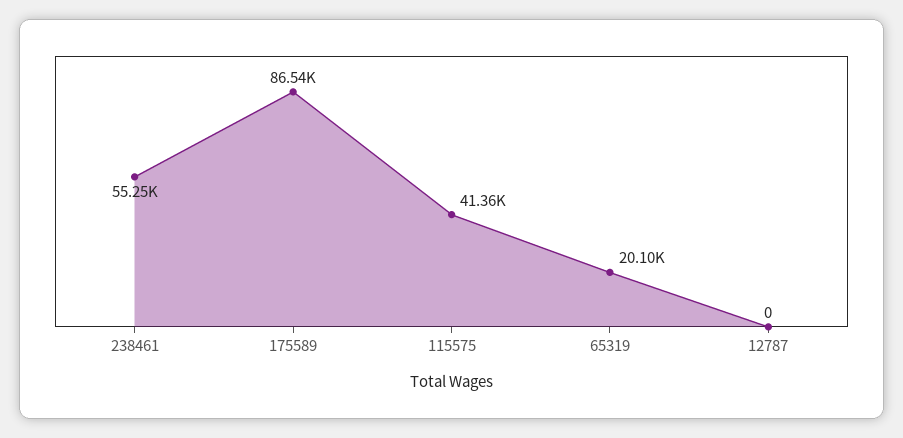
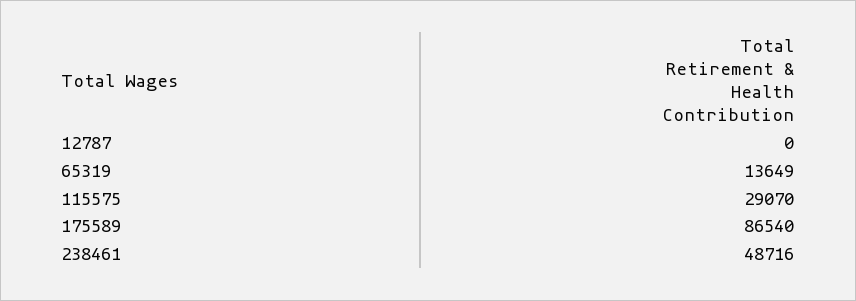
238461: 55250 -> 48716
115575: 41360 -> 29070
65319: 20100 -> 13649

